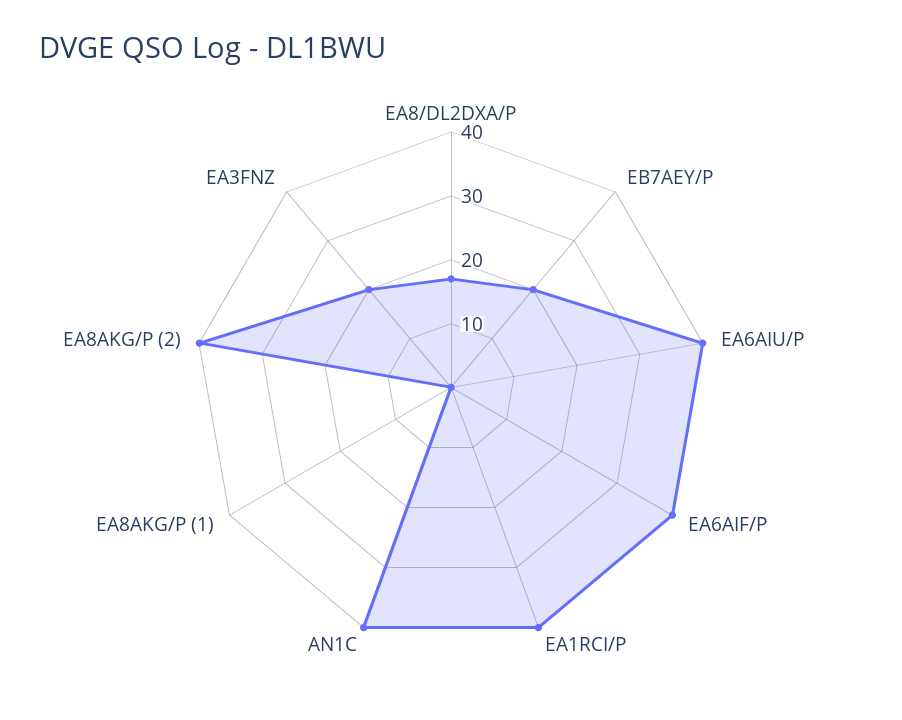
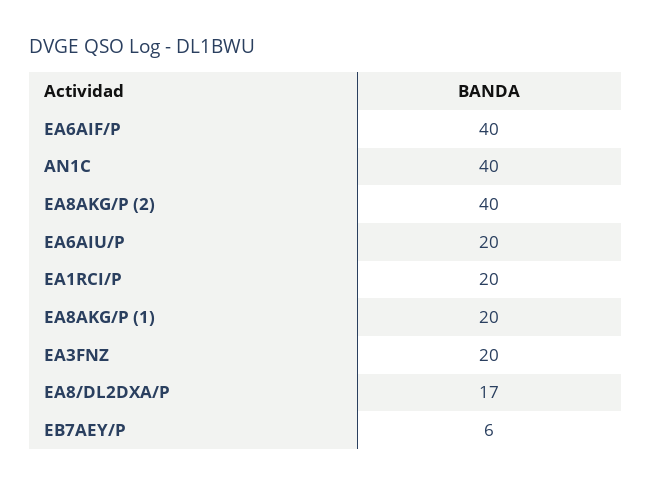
EB7AEY/P: 20 -> 6
EA6AIU/P: 40 -> 20
EA1RCI/P: 40 -> 20
EA8AKG/P (1): 0 -> 20

